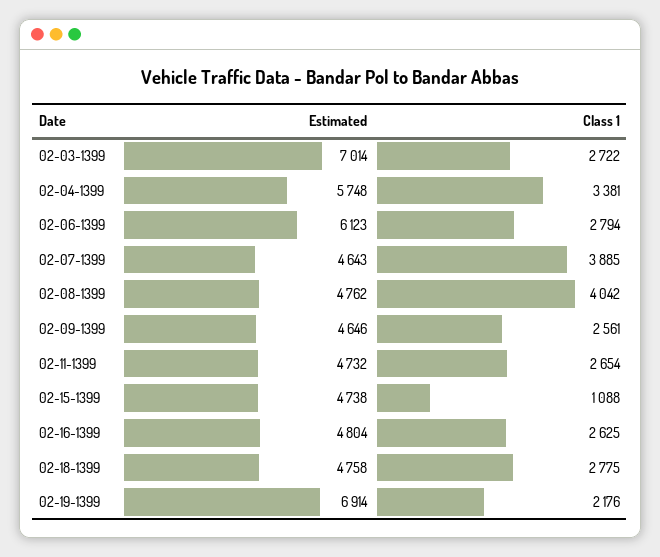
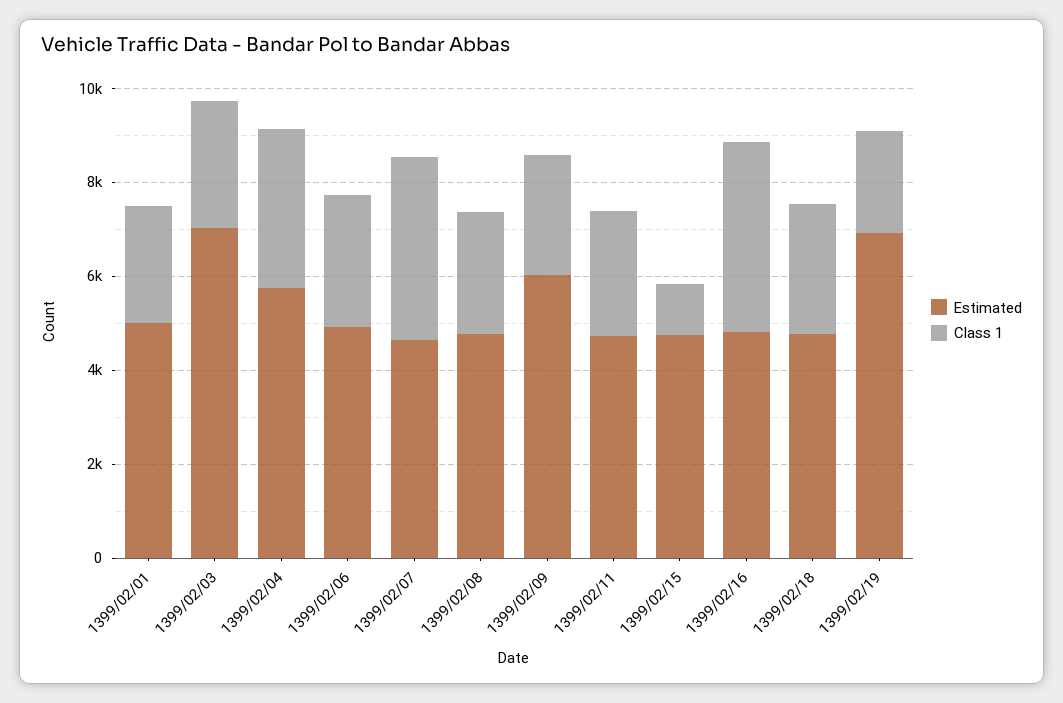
Estimated, 02-06-1399: 6123 -> 5000
Class 1, 02-08-1399: 4042 -> 2500
Estimated, 02-09-1399: 4646 -> 6000
Class 1, 02-16-1399: 2625 -> 4000
Estimated, 1399/02/01: none -> 5000
Class 1, 1399/02/01: none -> 2500

